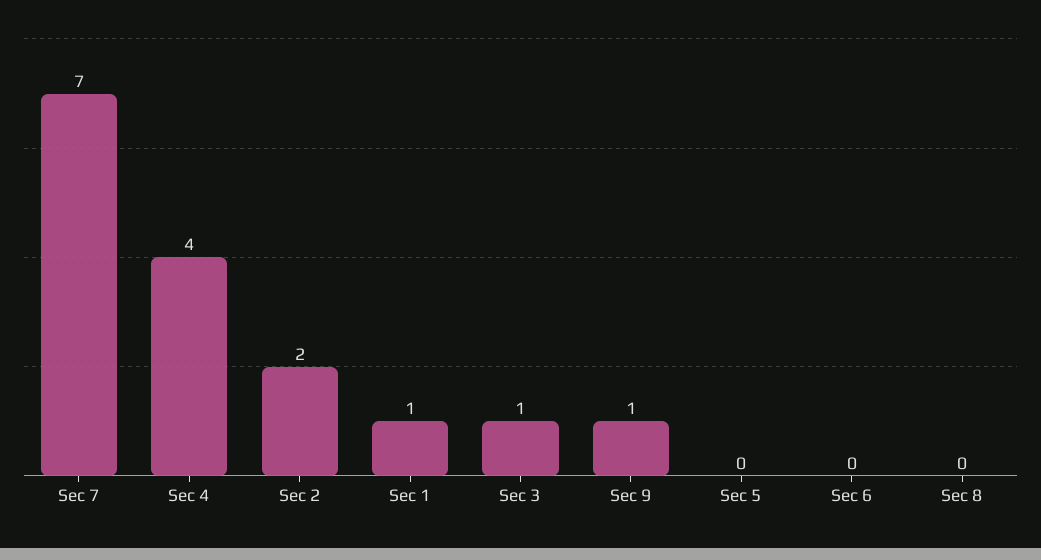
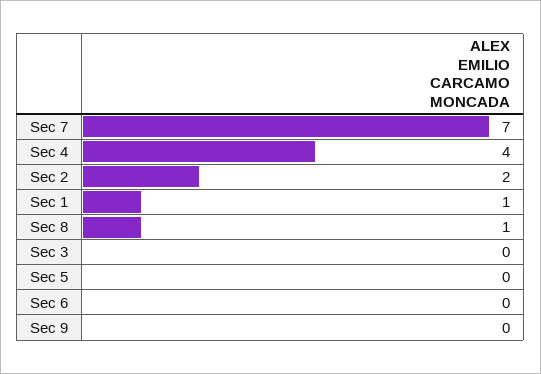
Sec 3: 1 -> 0
Sec 9: 1 -> 0
Sec 8: 0 -> 1

